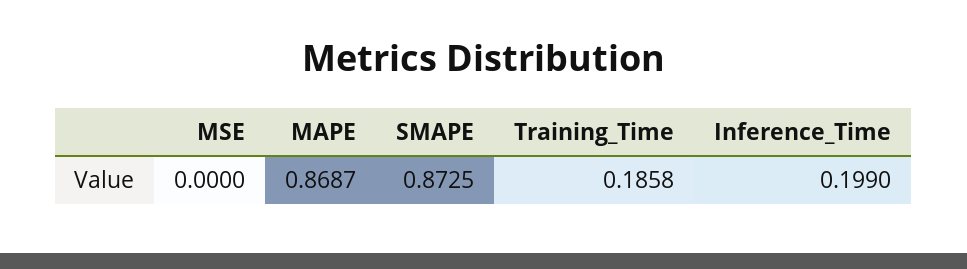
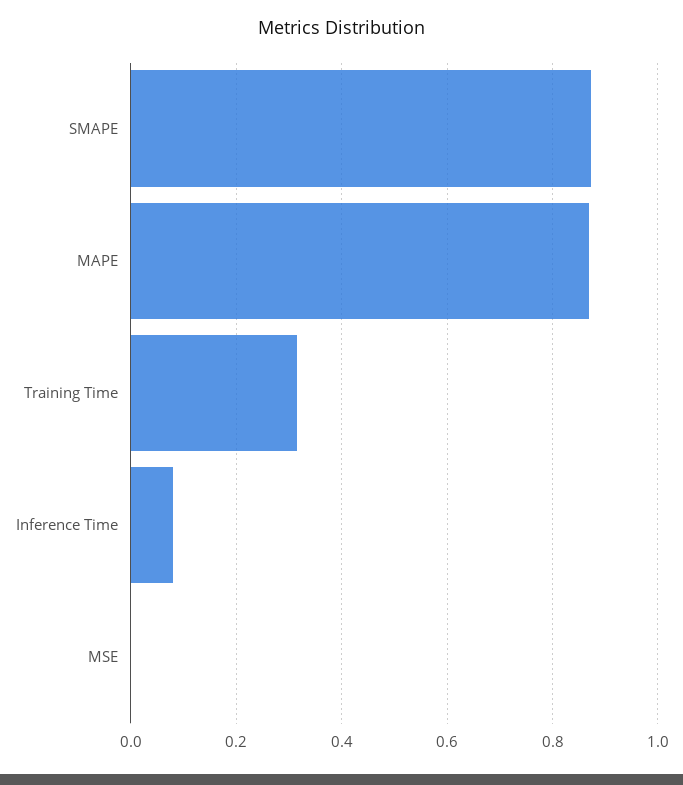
Training_Time: 0.1858 -> 0.32
Inference_Time: 0.199 -> 0.08

